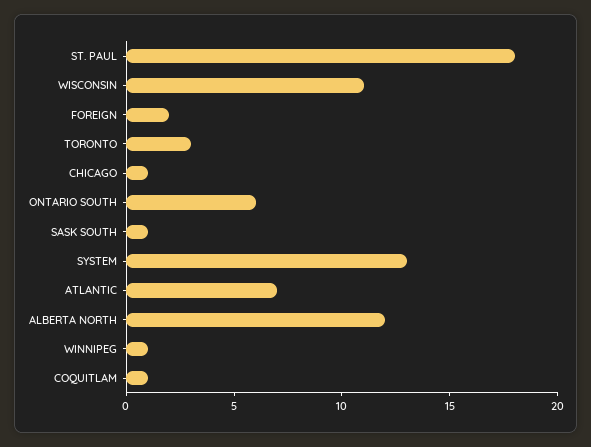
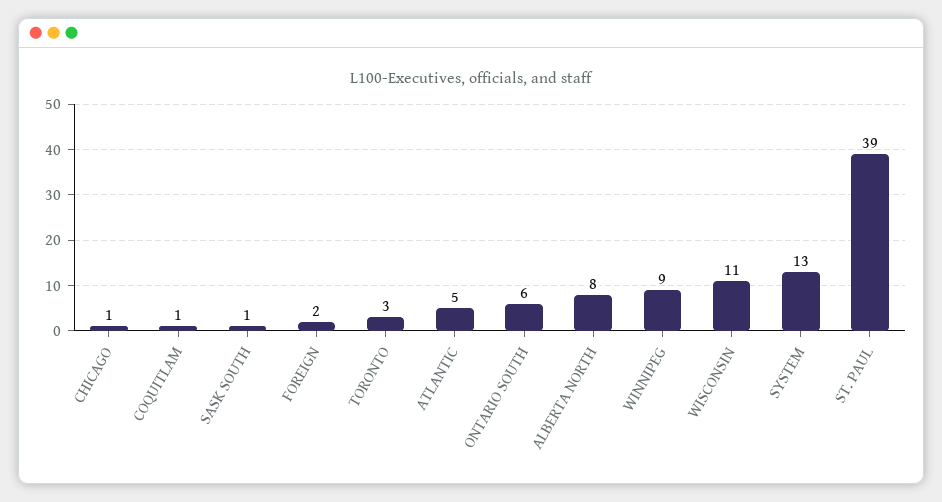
ST. PAUL: 18 -> 39
ATLANTIC: 7 -> 5
ALBERTA NORTH: 12 -> 8
WINNIPEG: 1 -> 9

